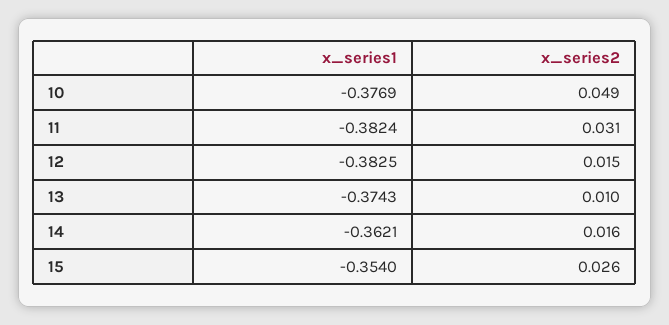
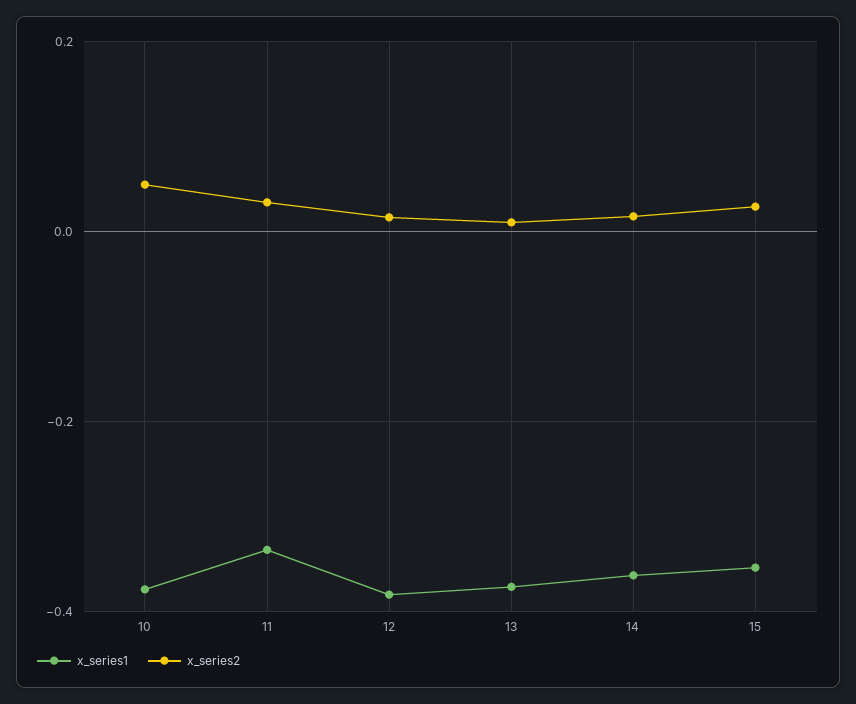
x_series1, 11: -0.3824 -> -0.34

